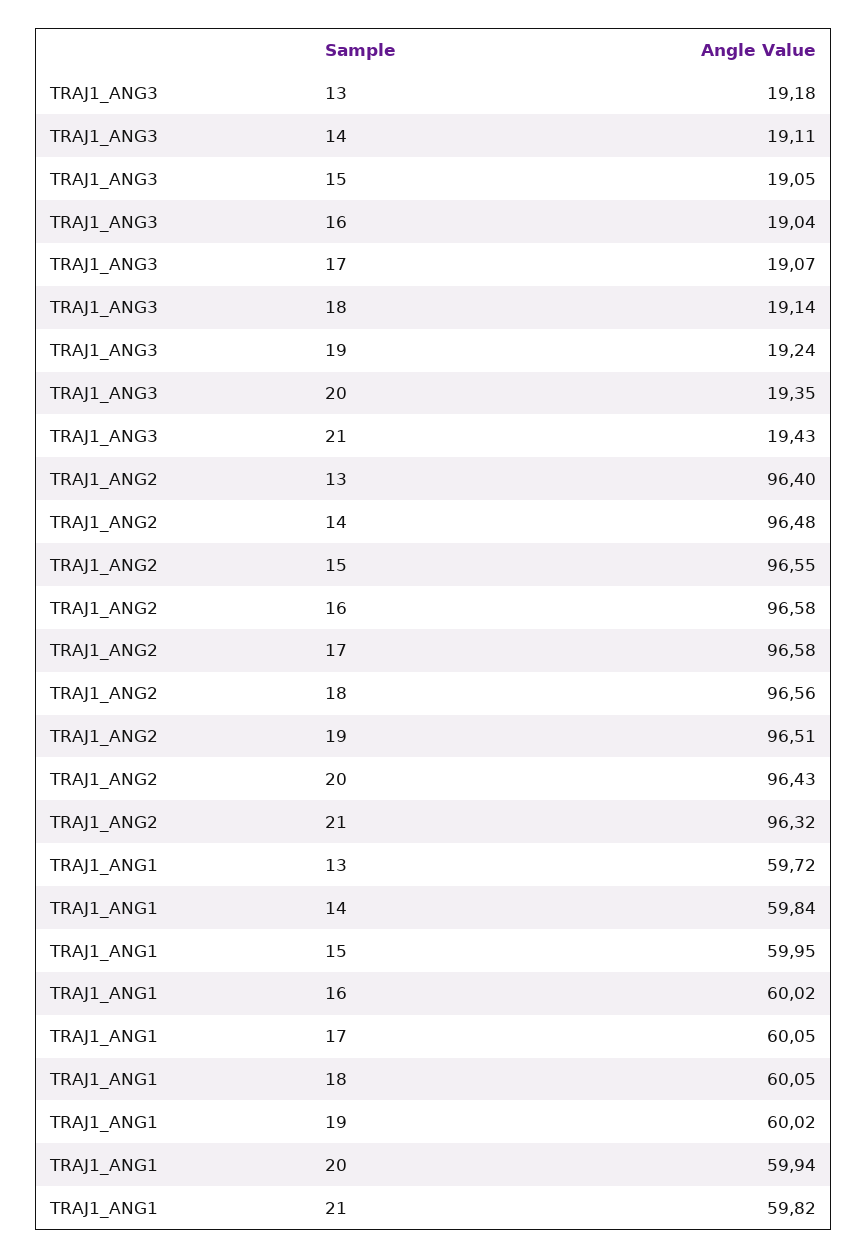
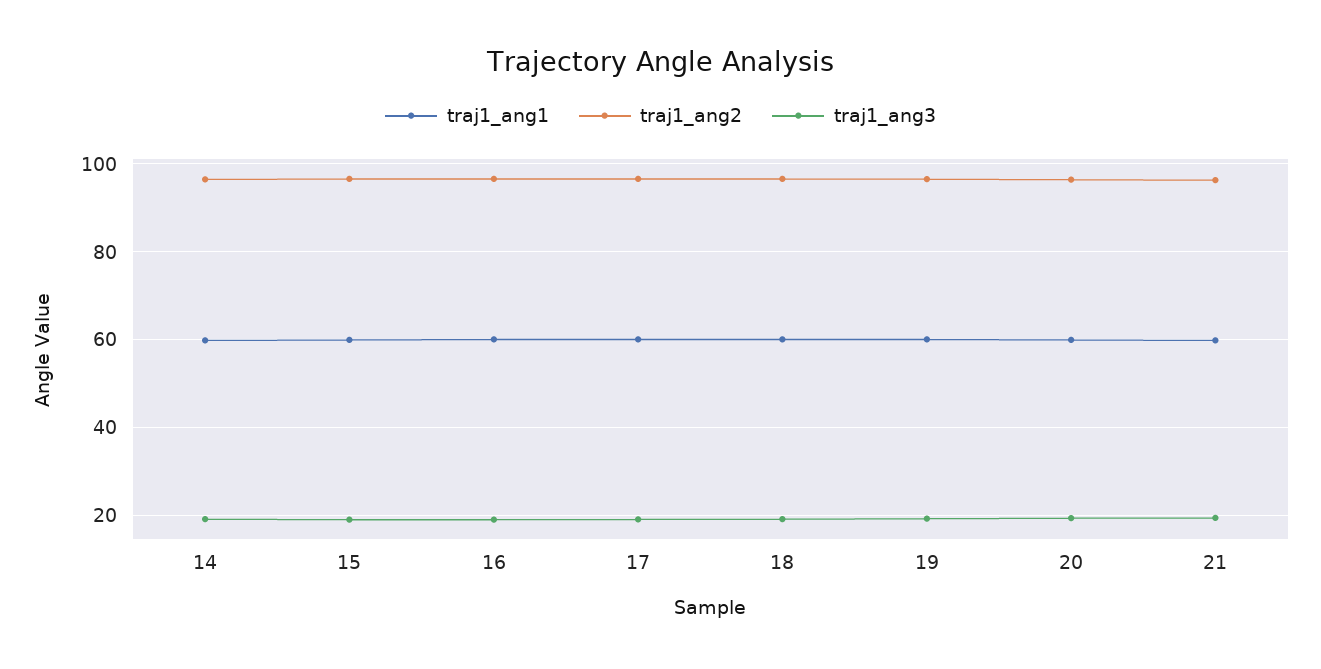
TRAJ1_ANG3, 13: 19.18 -> none
TRAJ1_ANG2, 13: 96.4 -> none
TRAJ1_ANG1, 13: 59.72 -> none

